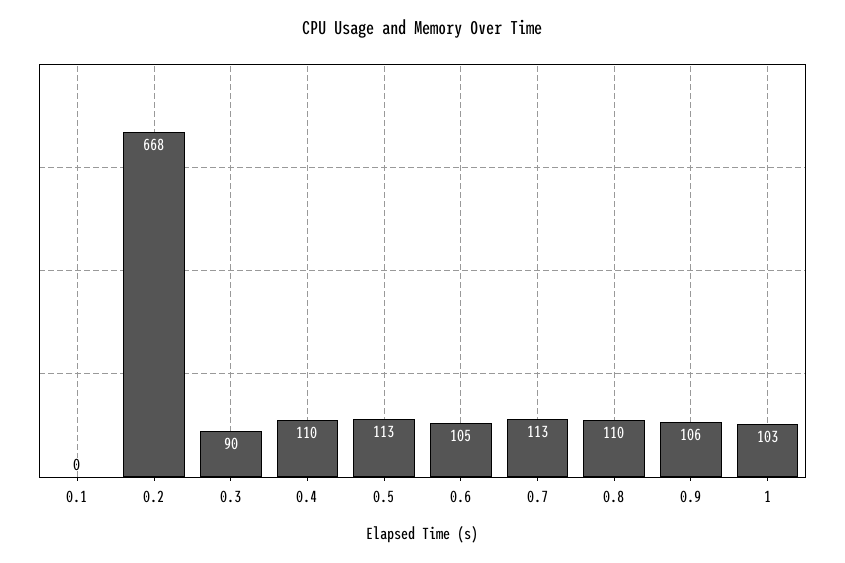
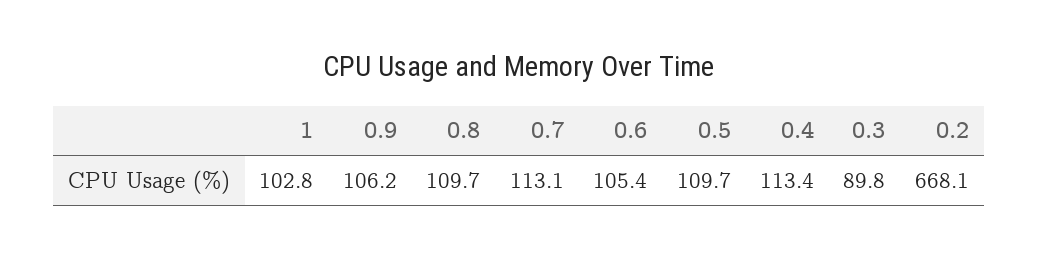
0.1: 0 -> none
0.4: 110 -> 113.4
0.5: 113 -> 109.7

